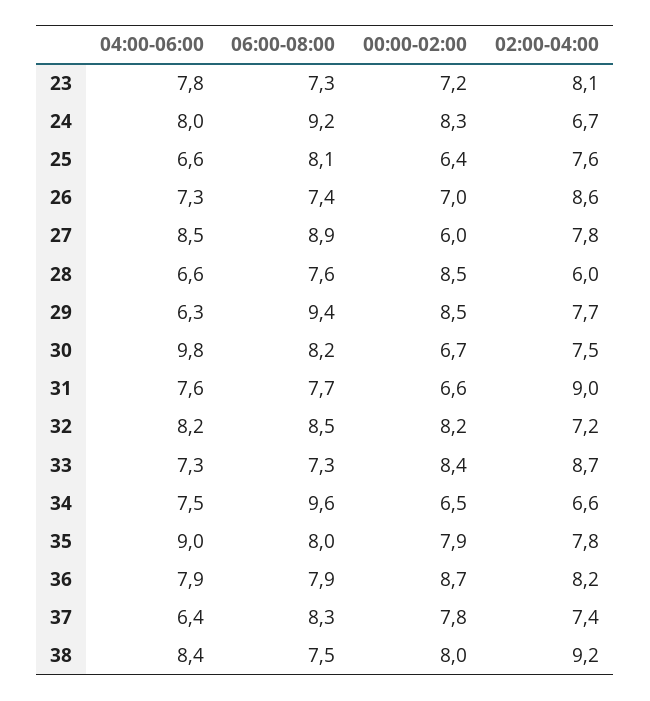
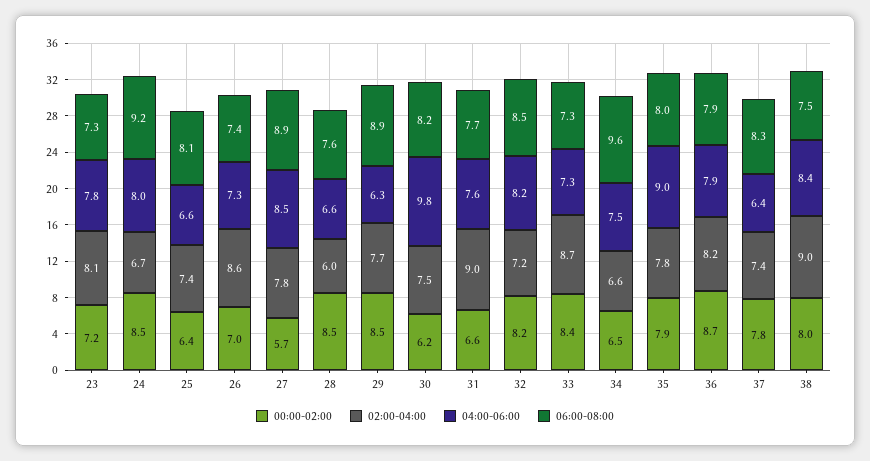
00:00-02:00, 24: 8.3 -> 8.5
02:00-04:00, 25: 7.6 -> 7.4
00:00-02:00, 27: 6 -> 5.7
06:00-08:00, 29: 9.4 -> 8.9
00:00-02:00, 30: 6.7 -> 6.2
02:00-04:00, 38: 9.2 -> 9

